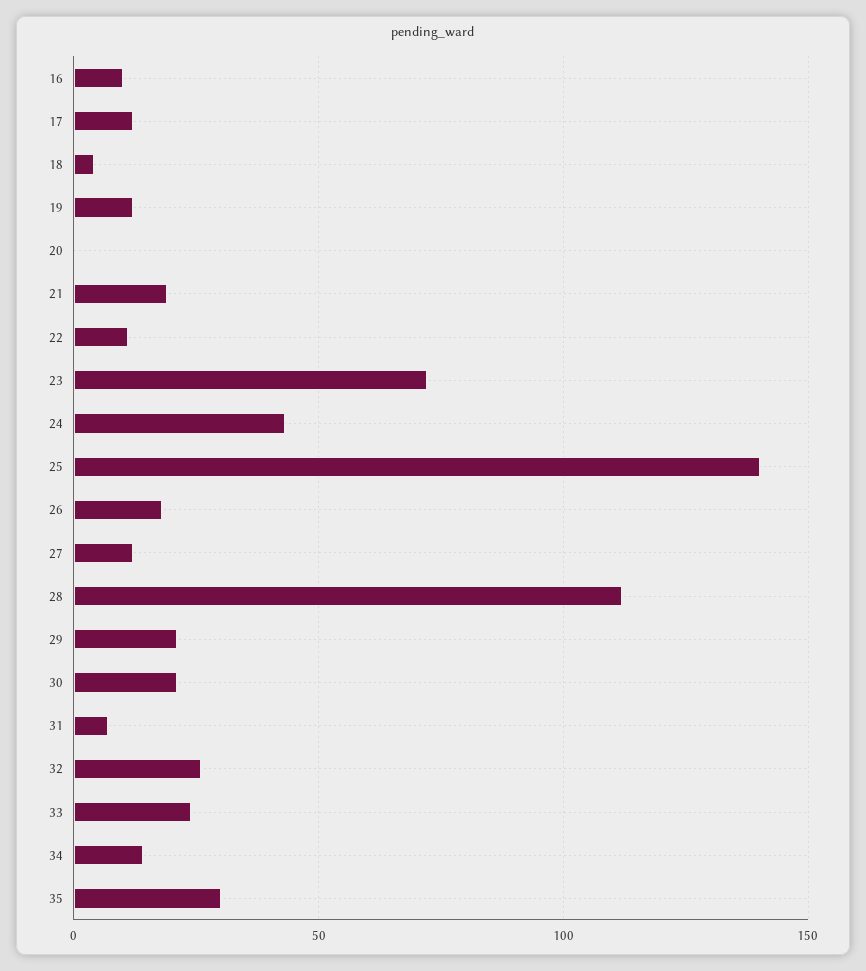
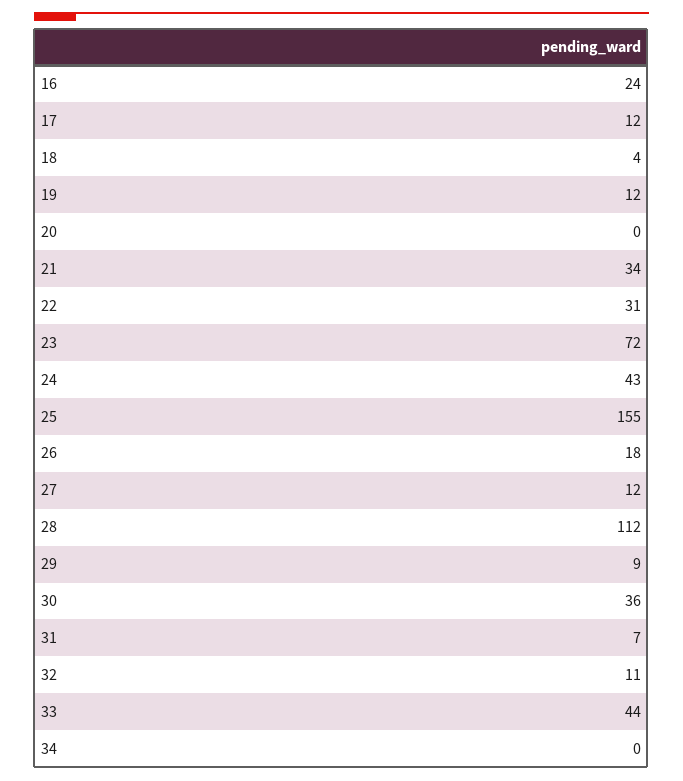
16: 10 -> 24
21: 20 -> 34
22: 10 -> 31
25: 140 -> 155
29: 20 -> 9
30: 20 -> 36
32: 25 -> 11
33: 25 -> 44
34: 15 -> 0
35: 30 -> none

